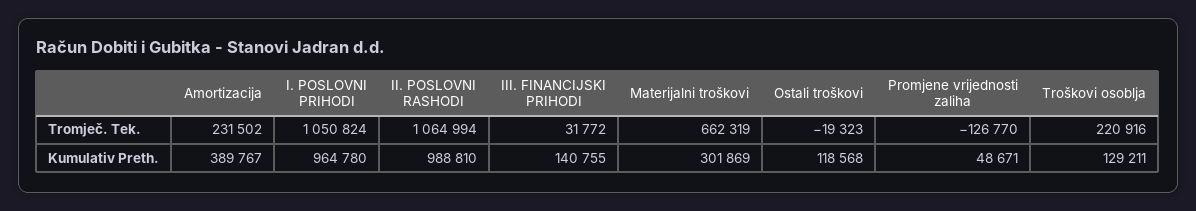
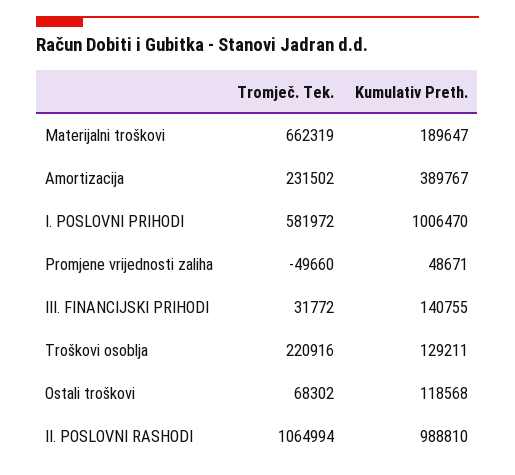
I. POSLOVNI PRIHODI, Tromječ. Tek.: 1050824 -> 581972
Ostali troškovi, Tromječ. Tek.: -19323 -> 68302
Promjene vrijednosti zaliha, Tromječ. Tek.: -126770 -> -49660
I. POSLOVNI PRIHODI, Kumulativ Preth.: 964780 -> 1006470
Materijalni troškovi, Kumulativ Preth.: 301869 -> 189647

